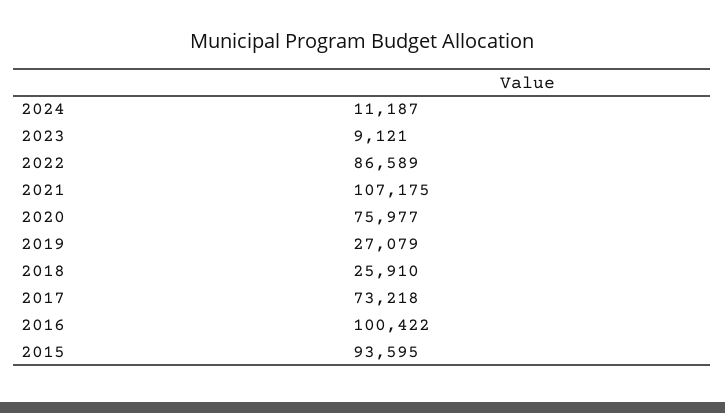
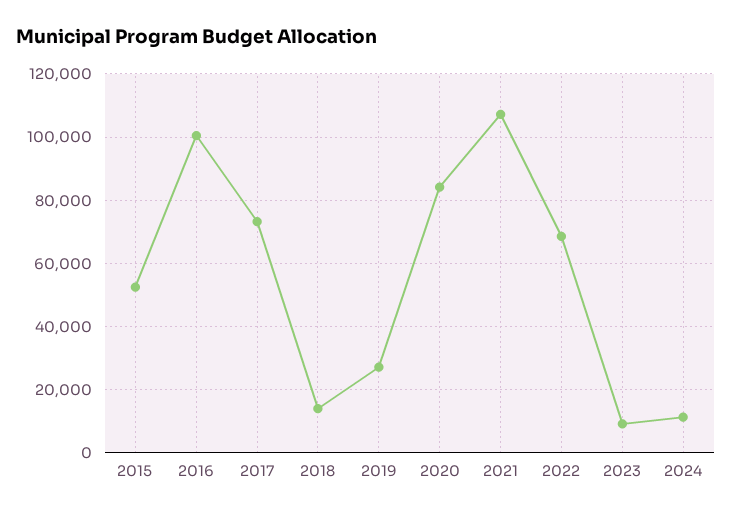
2022: 86589 -> 68000
2020: 75977 -> 84000
2018: 25910 -> 14000
2015: 93595 -> 52000

